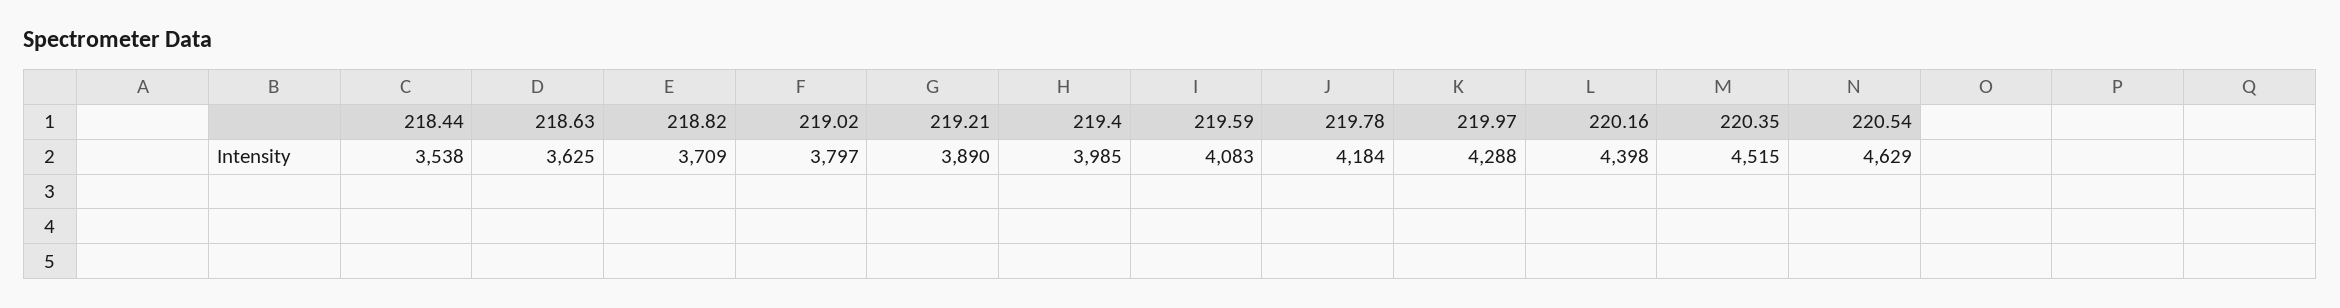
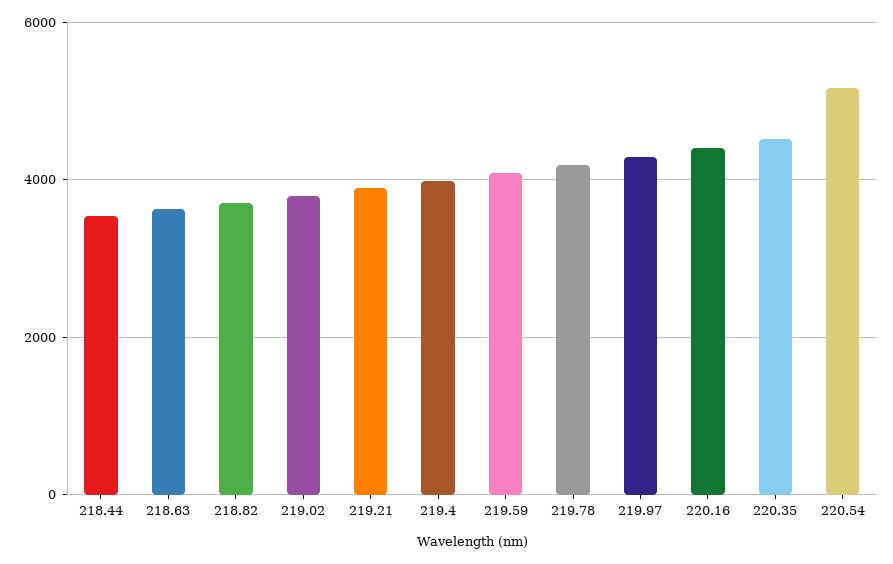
220.54: 4629 -> 5200

